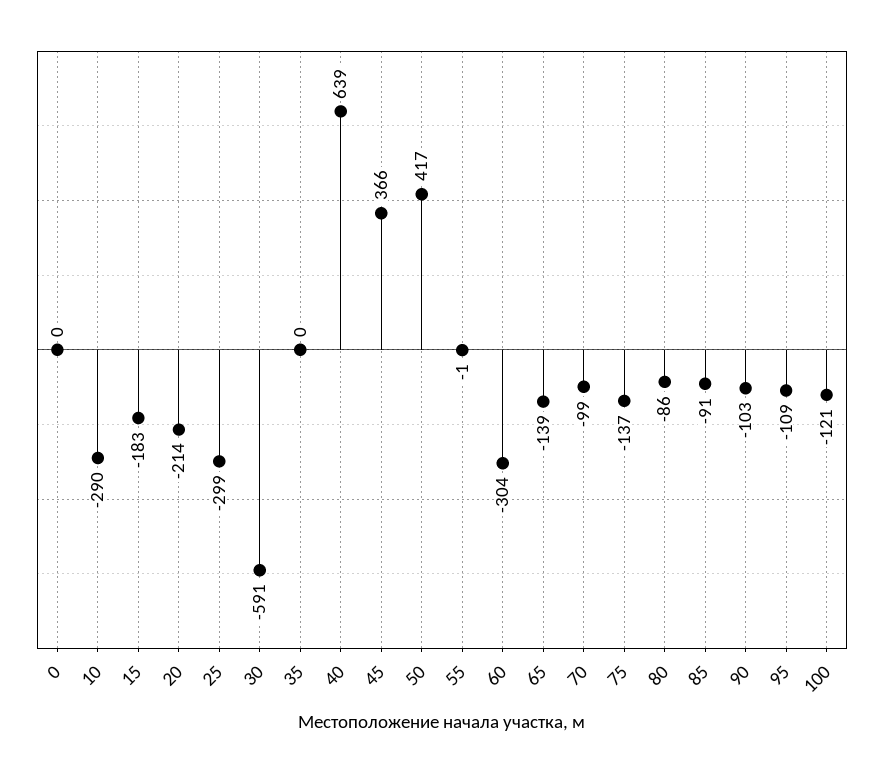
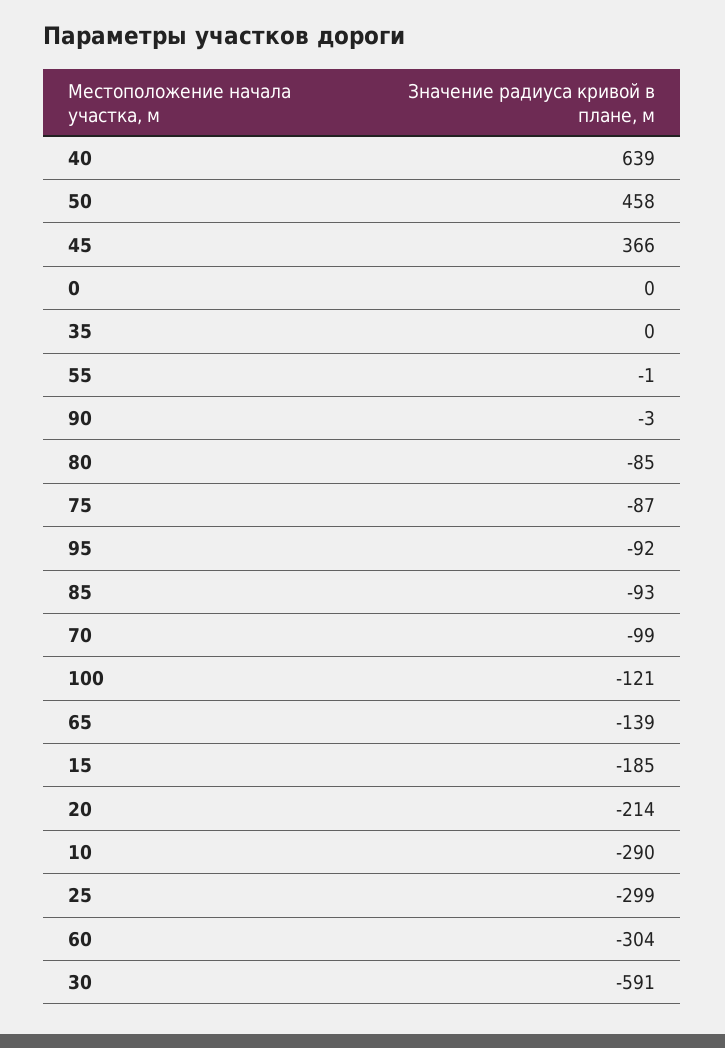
15: -183 -> -185
50: 417 -> 458
75: -137 -> -87
80: -86 -> -85
85: -91 -> -93
90: -103 -> -3
95: -109 -> -92

